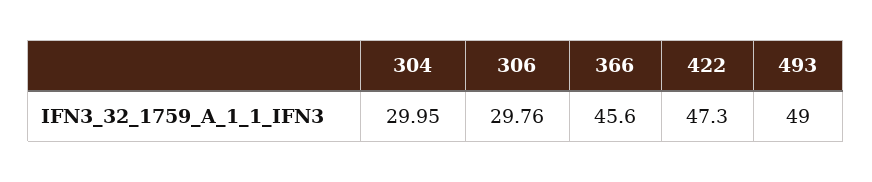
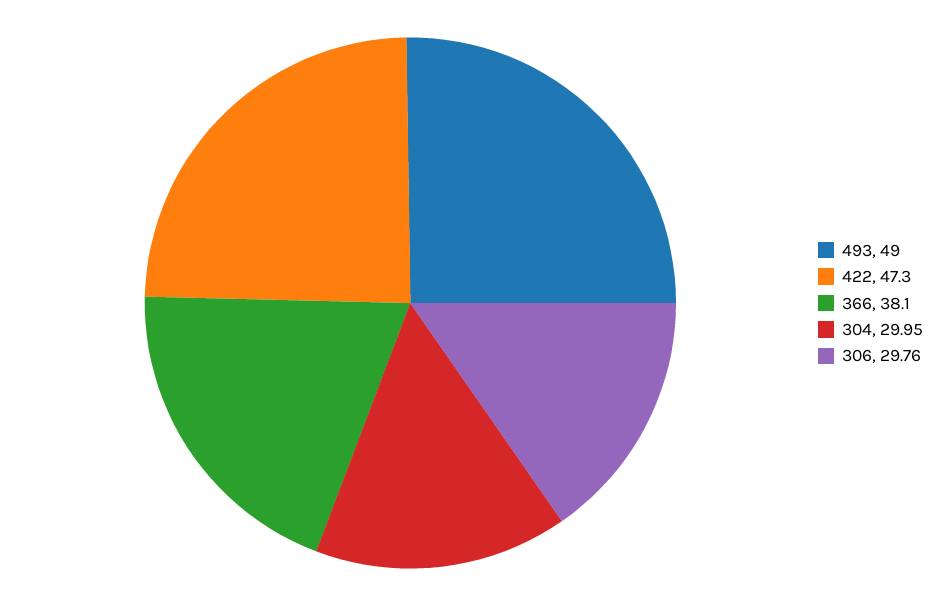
366: 45.6 -> 38.1

